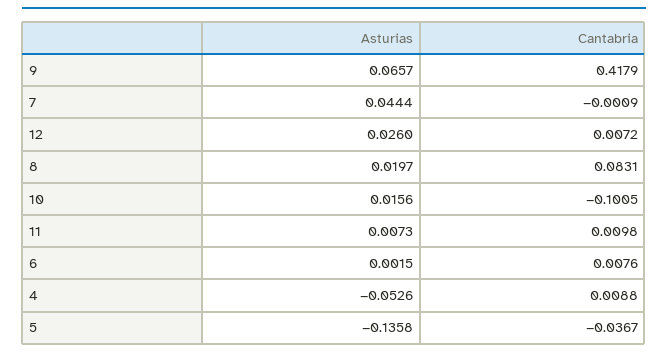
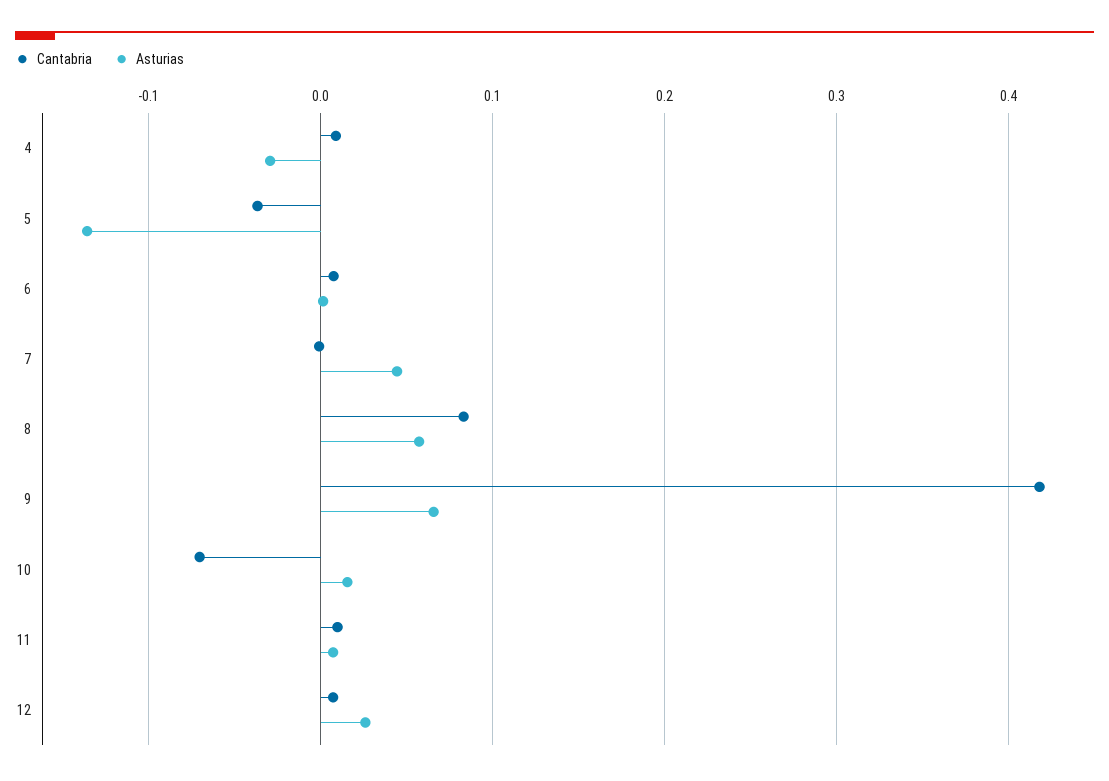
Asturias, 8: 0.0197 -> 0.06
Cantabria, 10: -0.1005 -> -0.07
Asturias, 4: -0.0526 -> -0.03

